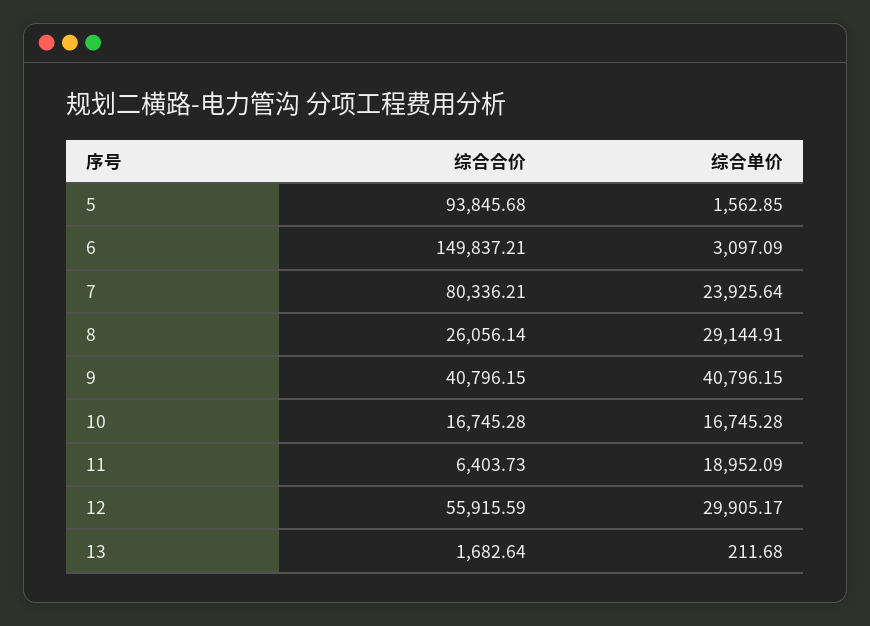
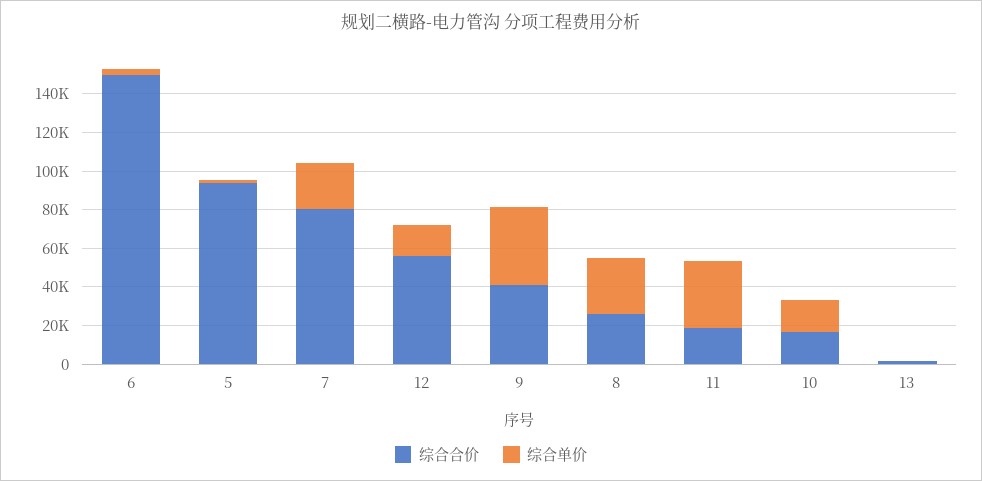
综合合价, 11: 6403.73 -> 20000
综合单价, 11: 18952.09 -> 35000
综合单价, 12: 29905.17 -> 15000

